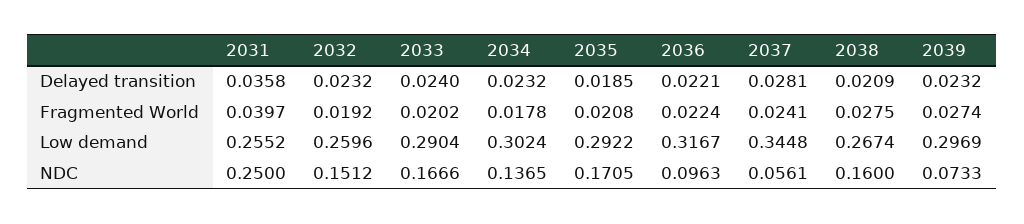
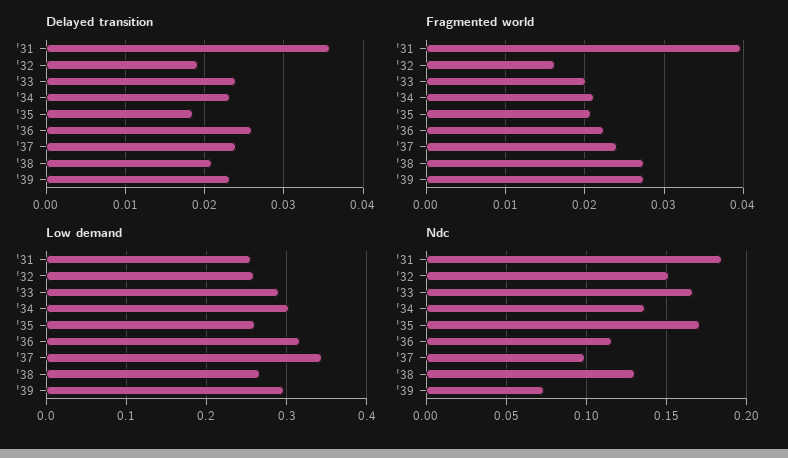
Delayed transition, 2032: 0.0232 -> 0.019
Delayed transition, 2036: 0.0221 -> 0.026
Delayed transition, 2037: 0.0281 -> 0.024
Fragmented World, 2032: 0.0192 -> 0.016
Fragmented World, 2034: 0.0178 -> 0.021
Low demand, 2035: 0.2922 -> 0.26
NDC, 2031: 0.25 -> 0.185
NDC, 2036: 0.0963 -> 0.115
NDC, 2037: 0.0561 -> 0.1
NDC, 2038: 0.16 -> 0.13

